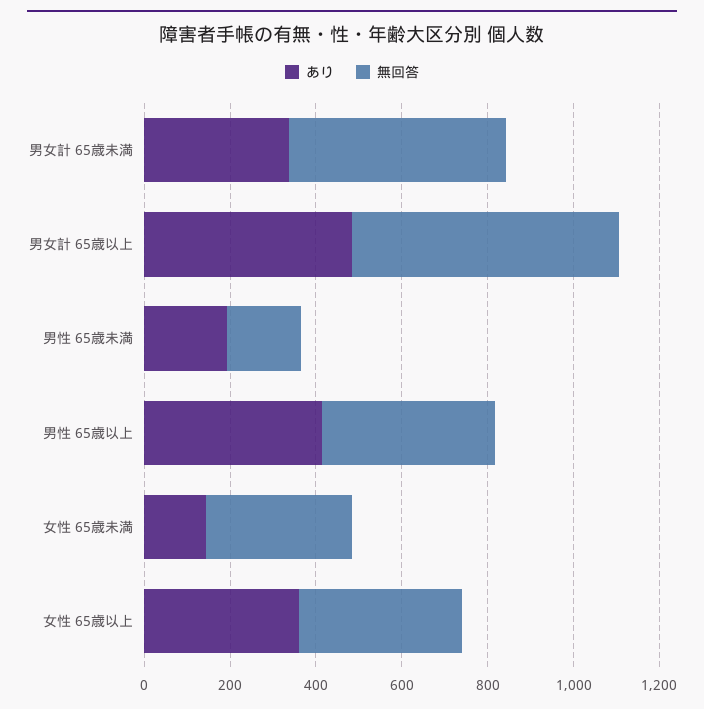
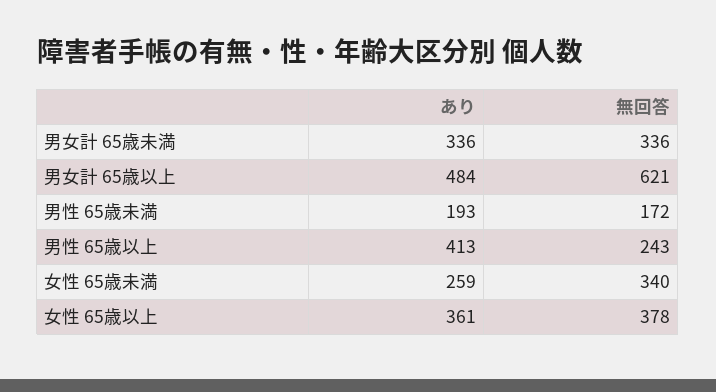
無回答, 男女計 65歳未満: 500 -> 336
無回答, 男性 65歳以上: 400 -> 243
あり, 女性 65歳未満: 150 -> 259

